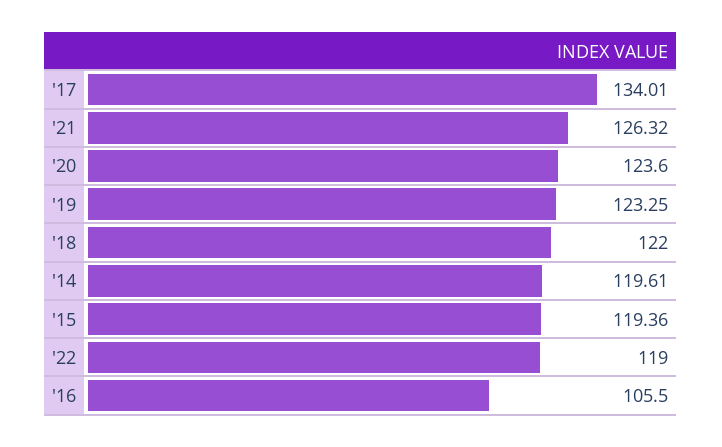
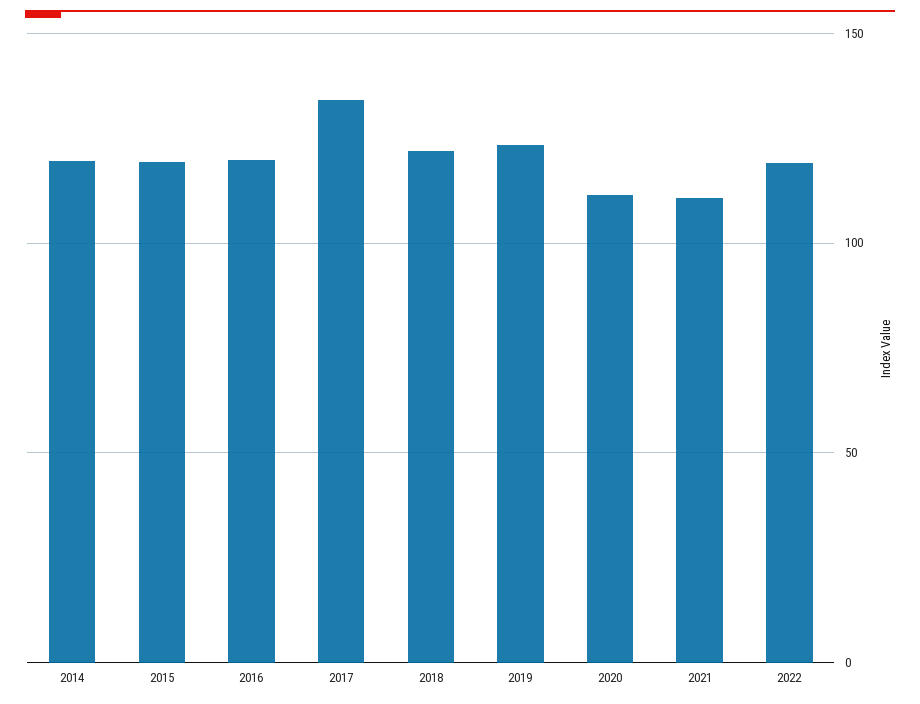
'21: 126.32 -> 110
'20: 123.6 -> 110
'16: 105.5 -> 120

